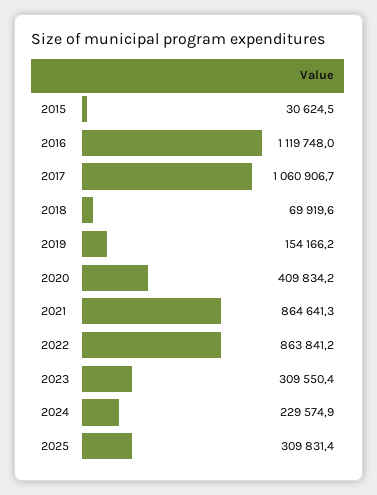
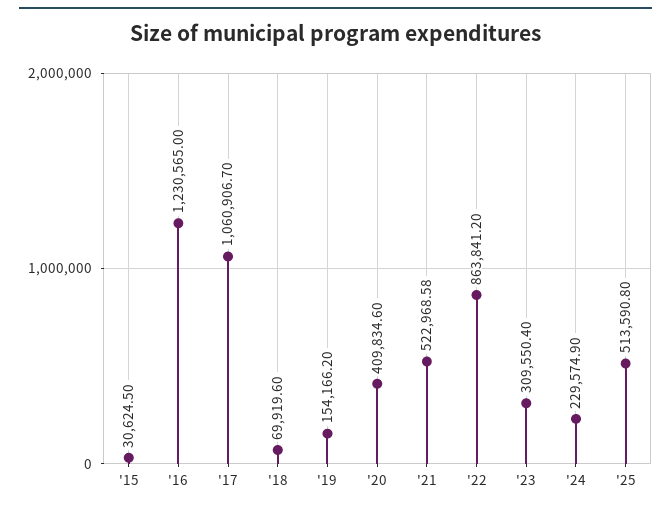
2016: 1119748 -> 1230565
2020: 409834.2 -> 409834.6
2021: 864641.3 -> 522968.58
2025: 309831.4 -> 513590.8

